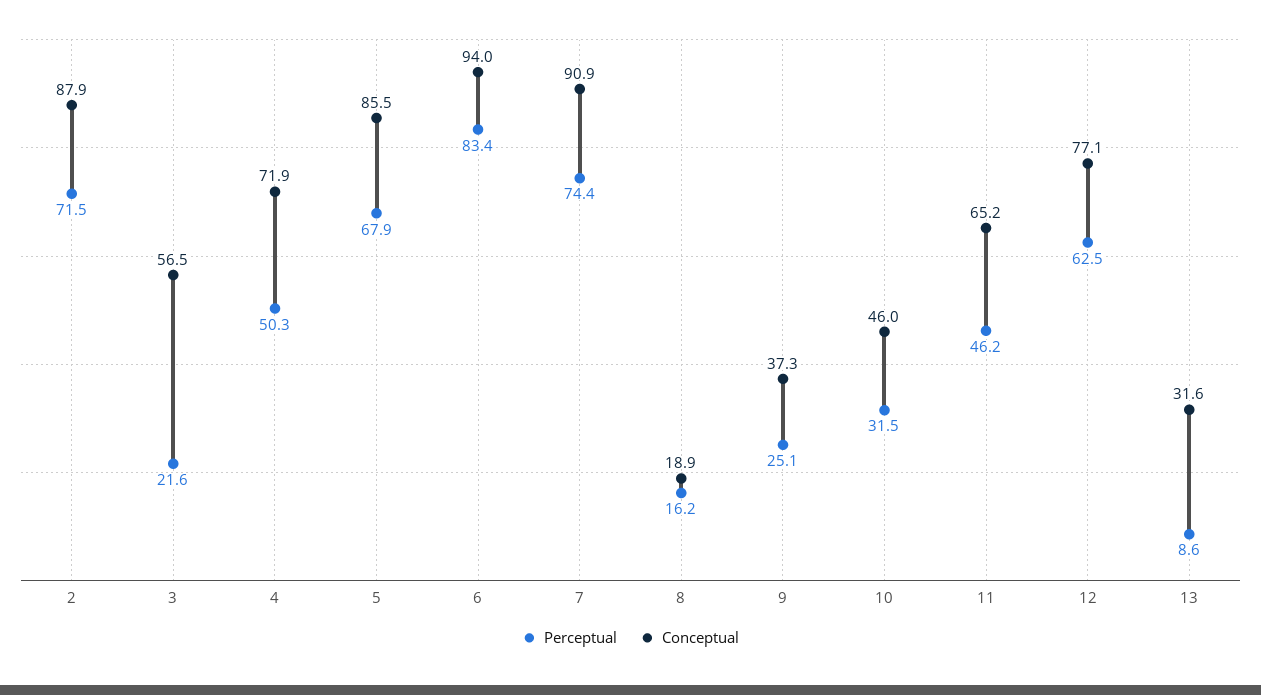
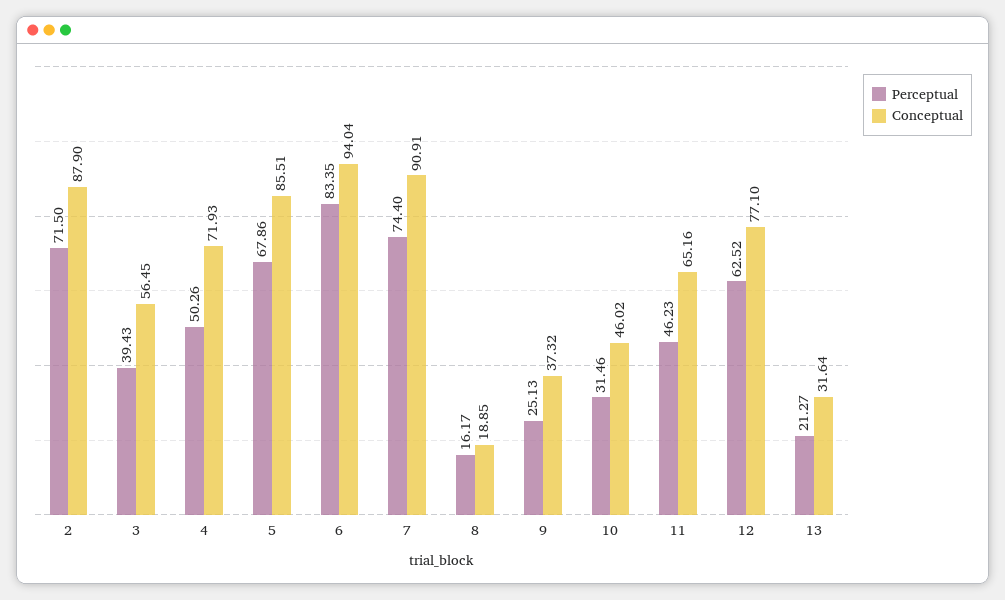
Perceptual, 3: 21.6 -> 39.43
Perceptual, 13: 8.6 -> 21.27

